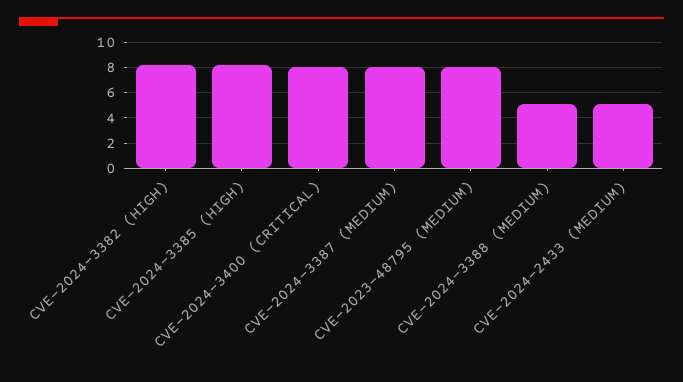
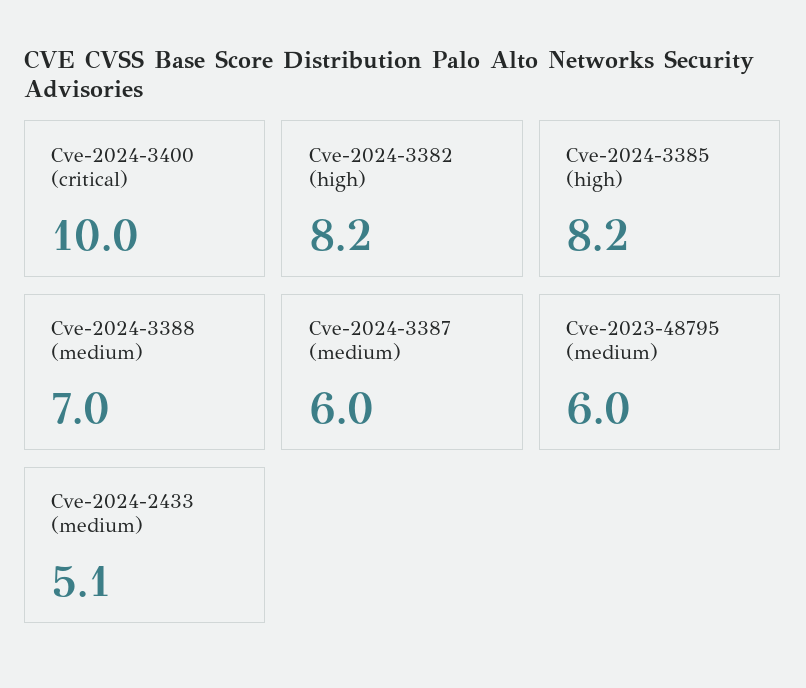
CVE-2024-3400 (CRITICAL): 8 -> 10
CVE-2024-3387 (MEDIUM): 8 -> 6
CVE-2023-48795 (MEDIUM): 8 -> 6
CVE-2024-3388 (MEDIUM): 5 -> 7

